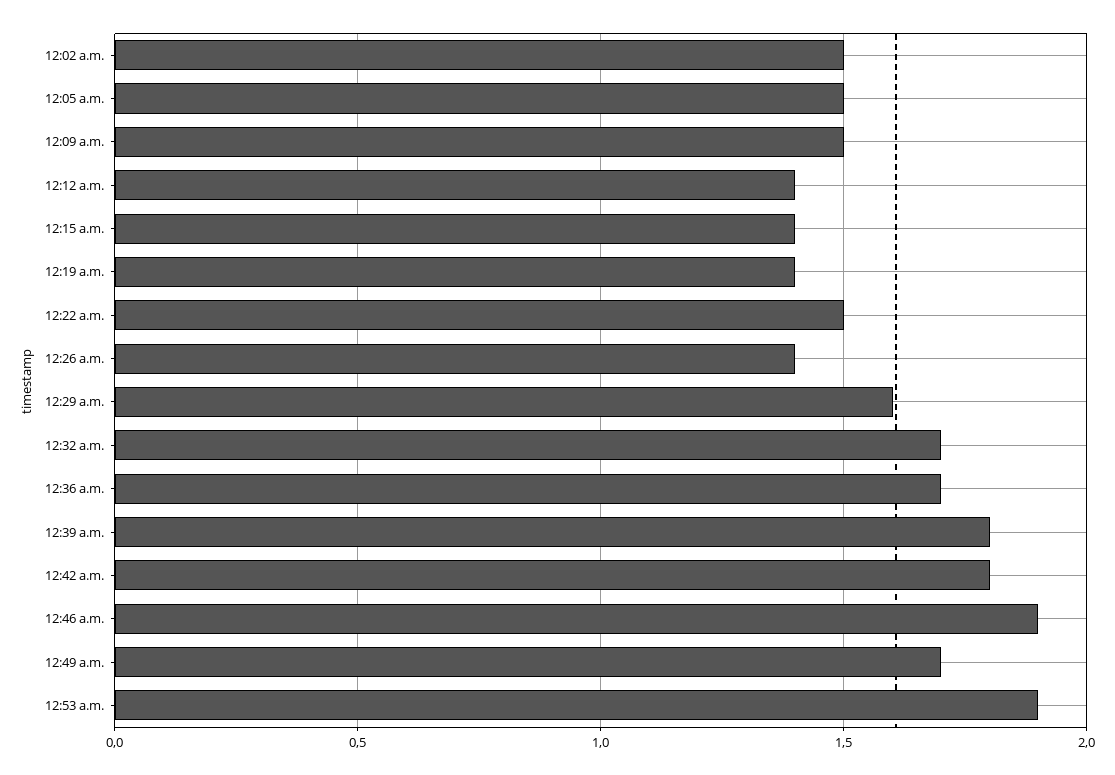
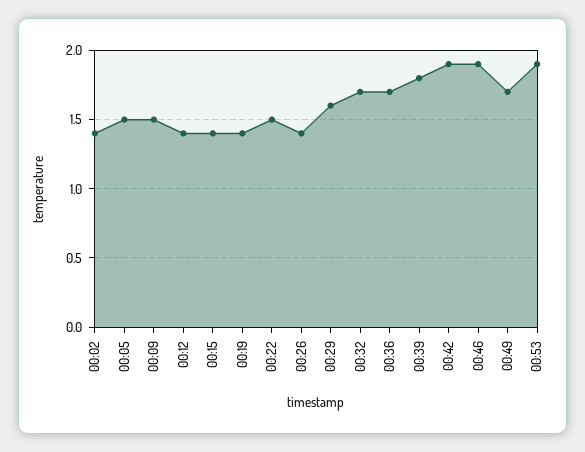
12:02 a.m.: 1.5 -> 1.4
12:42 a.m.: 1.8 -> 1.9

